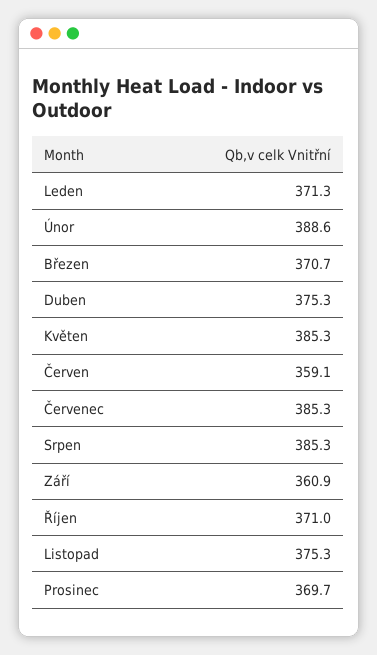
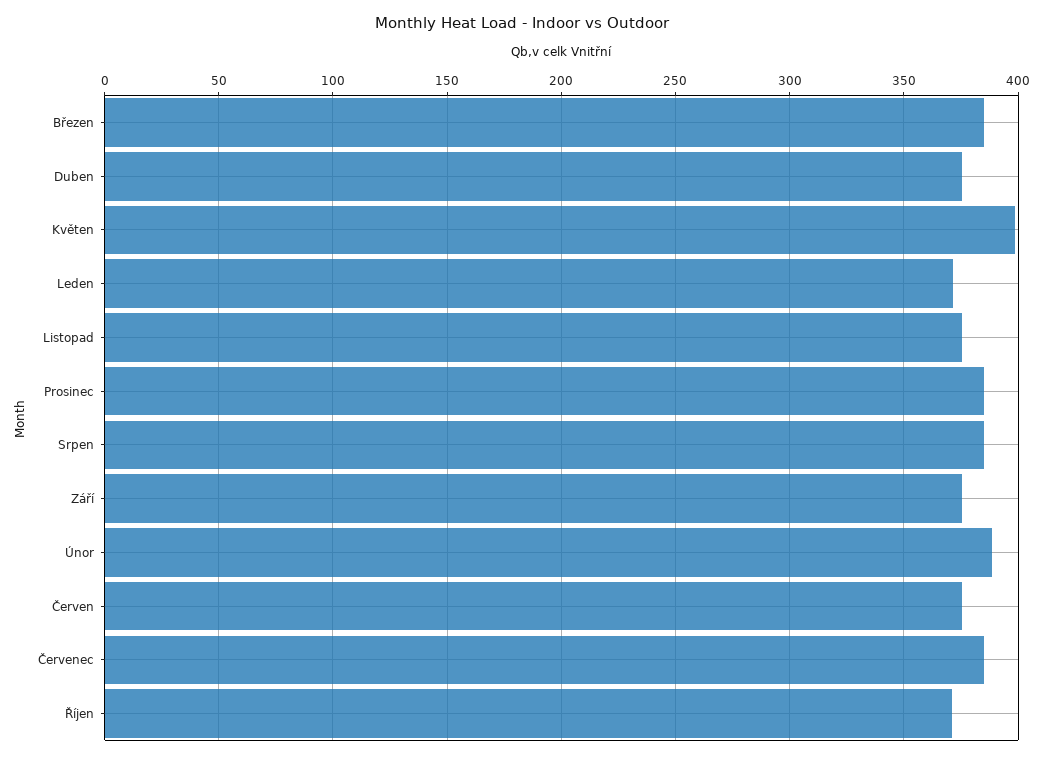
Březen: 370.7 -> 385
Květen: 385.3 -> 400
Červen: 359.1 -> 375
Září: 360.9 -> 375
Prosinec: 369.7 -> 385

